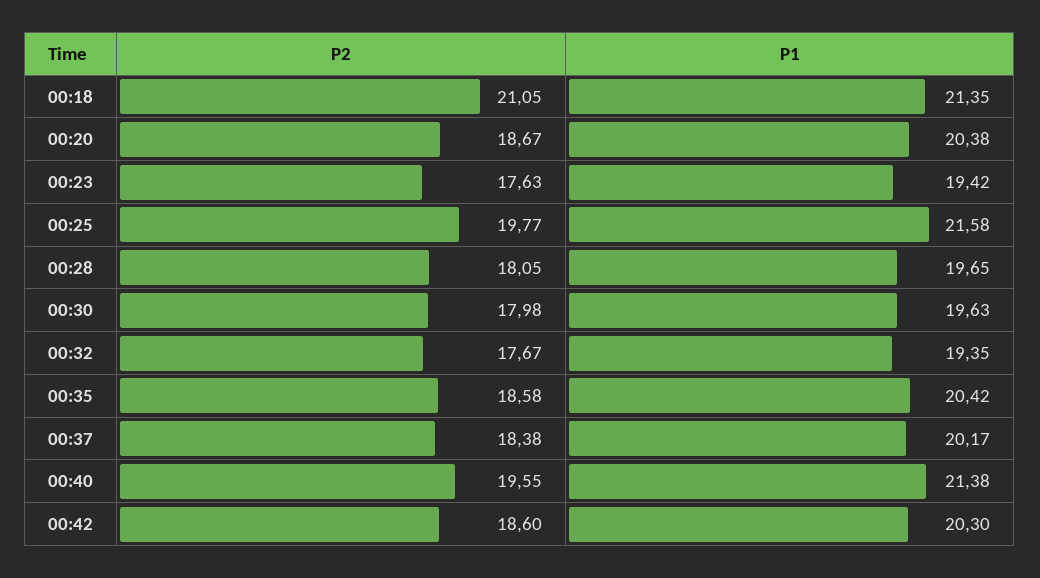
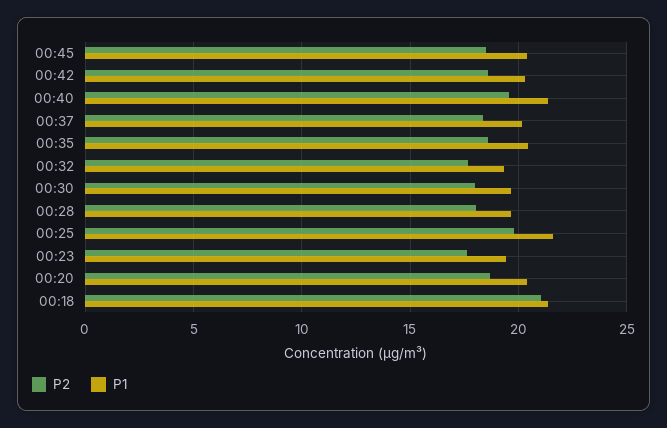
P2, 00:45: none -> 18.5
P1, 00:45: none -> 20.5

